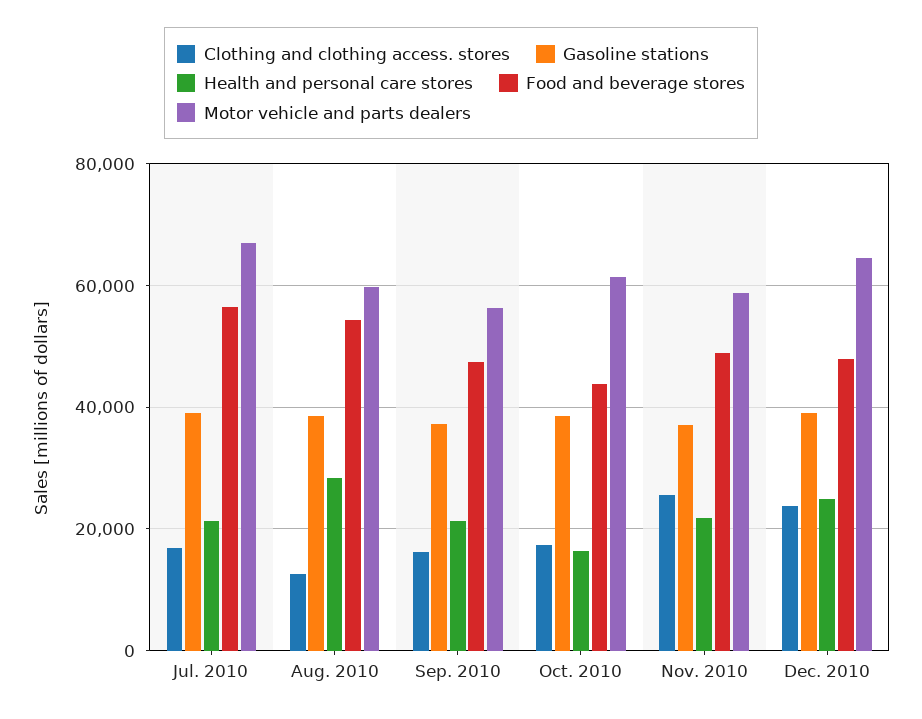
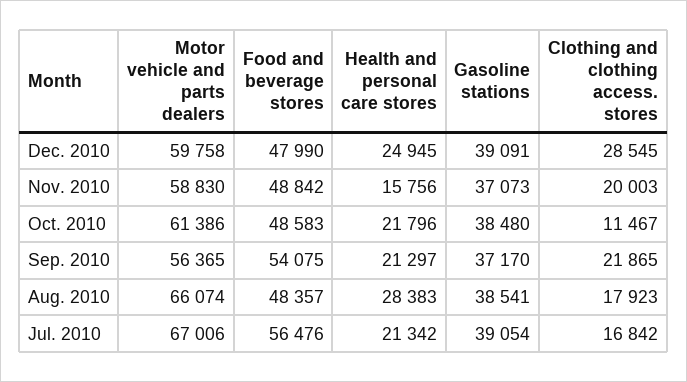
Clothing and clothing access. stores, Aug. 2010: 12000 -> 17923
Food and beverage stores, Aug. 2010: 54000 -> 48357
Motor vehicle and parts dealers, Aug. 2010: 60000 -> 66074
Clothing and clothing access. stores, Sep. 2010: 16000 -> 21865
Food and beverage stores, Sep. 2010: 48000 -> 54075
Clothing and clothing access. stores, Oct. 2010: 18000 -> 11467
Health and personal care stores, Oct. 2010: 16000 -> 21796
Food and beverage stores, Oct. 2010: 44000 -> 48583
Clothing and clothing access. stores, Nov. 2010: 26000 -> 20003
Health and personal care stores, Nov. 2010: 22000 -> 15756
Clothing and clothing access. stores, Dec. 2010: 24000 -> 28545
Motor vehicle and parts dealers, Dec. 2010: 64000 -> 59758

